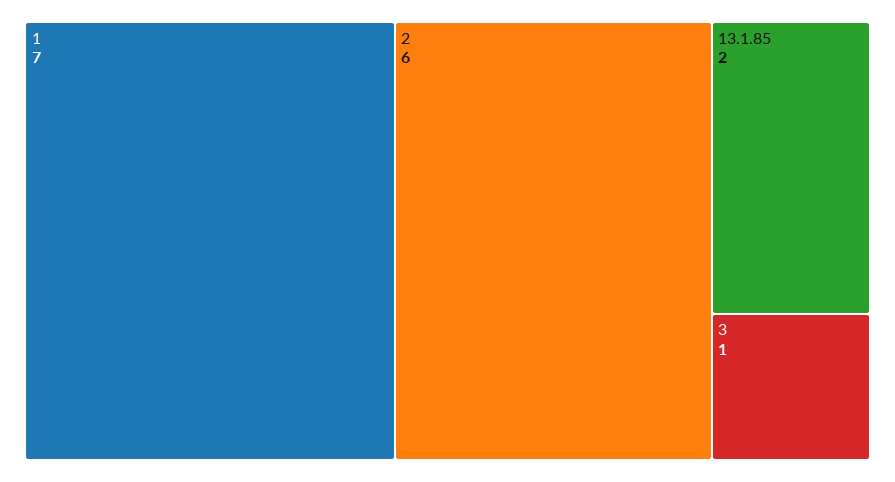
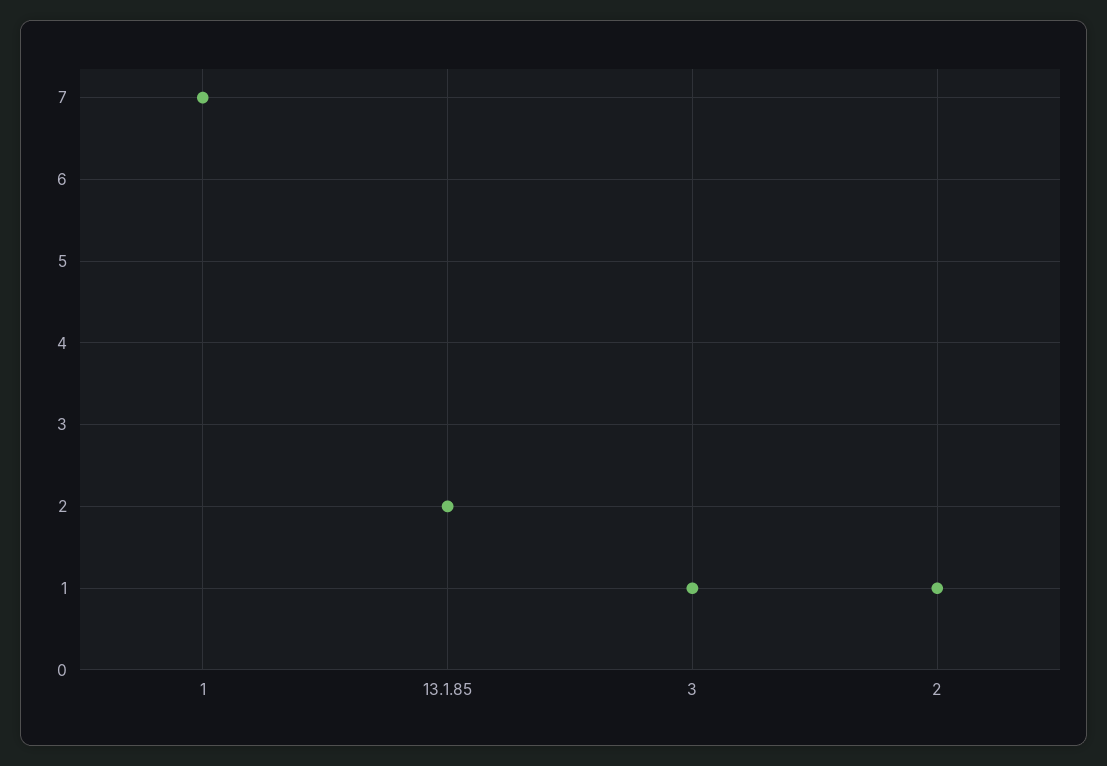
2: 6 -> 1

